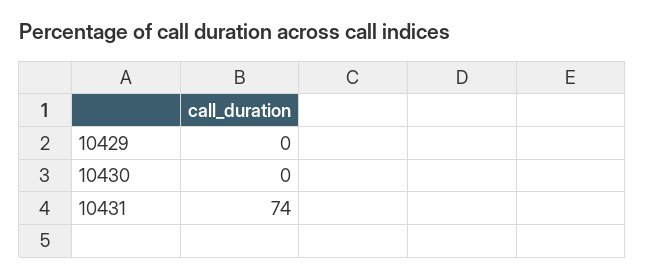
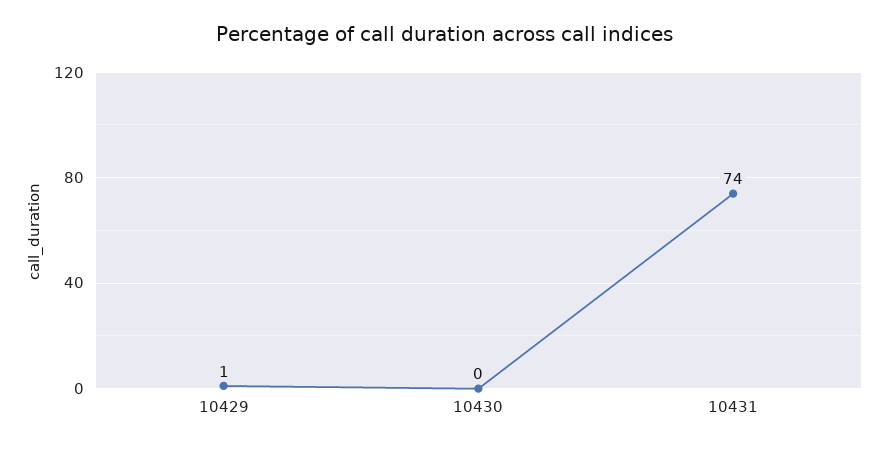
10429: 0 -> 1

